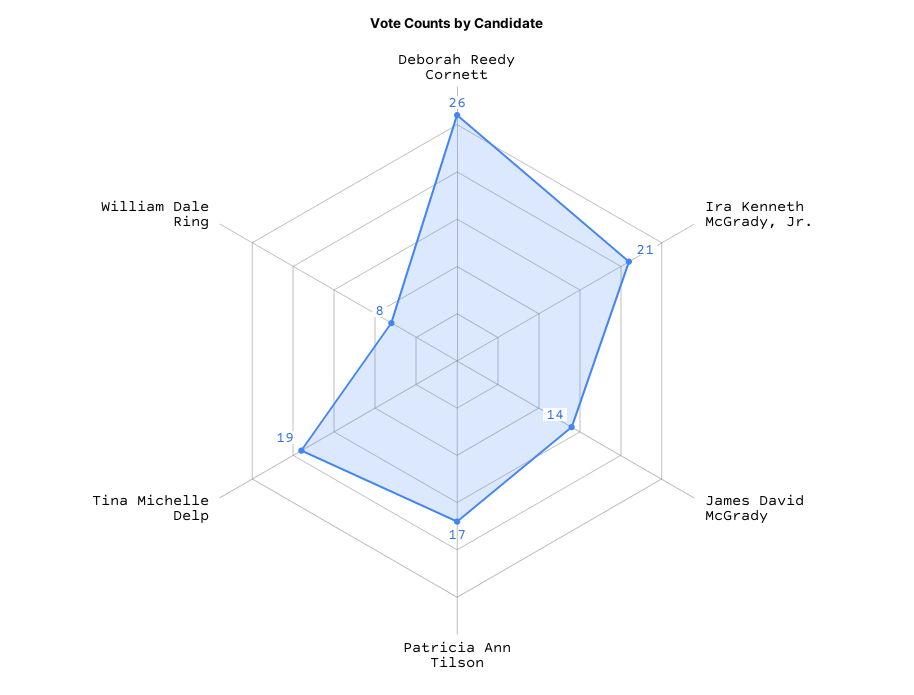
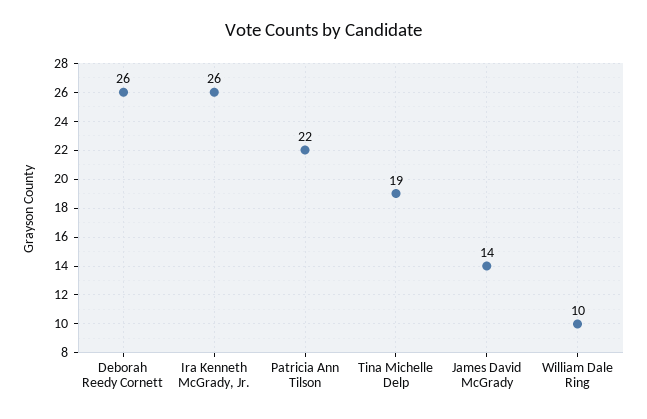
Ira Kenneth McGrady, Jr.: 21 -> 26
Patricia Ann Tilson: 17 -> 22
William Dale Ring: 8 -> 10

